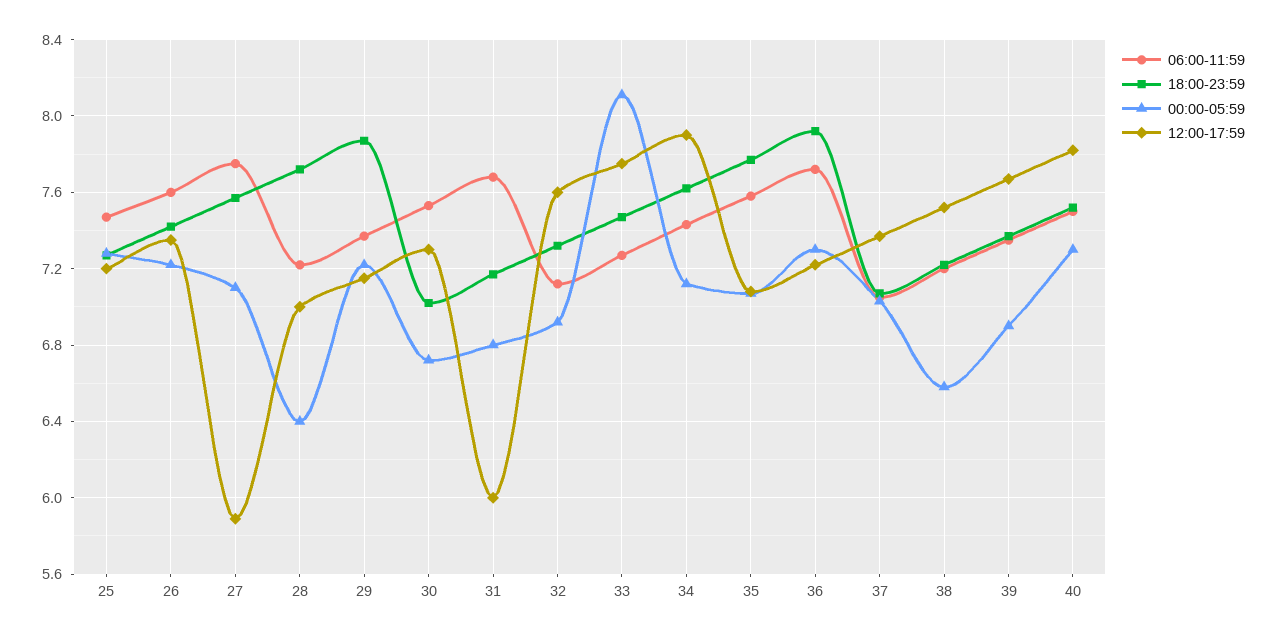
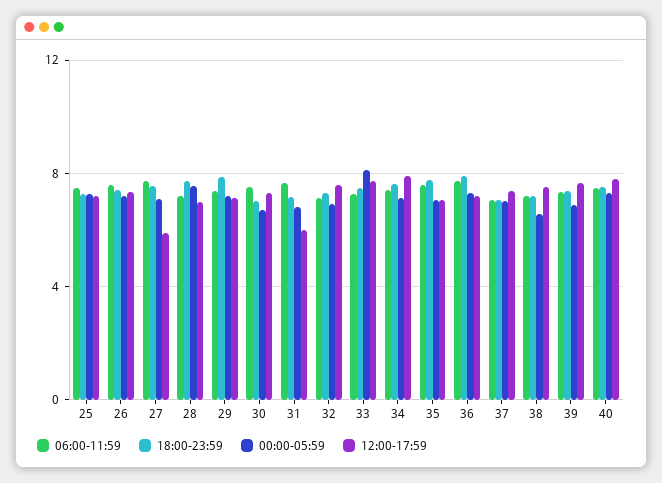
00:00-05:59, 28: 6.4 -> 7.5

